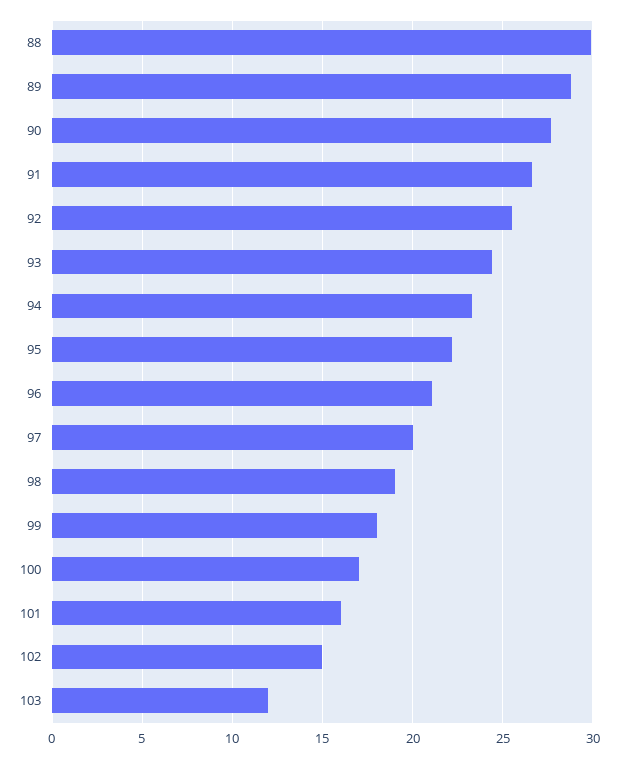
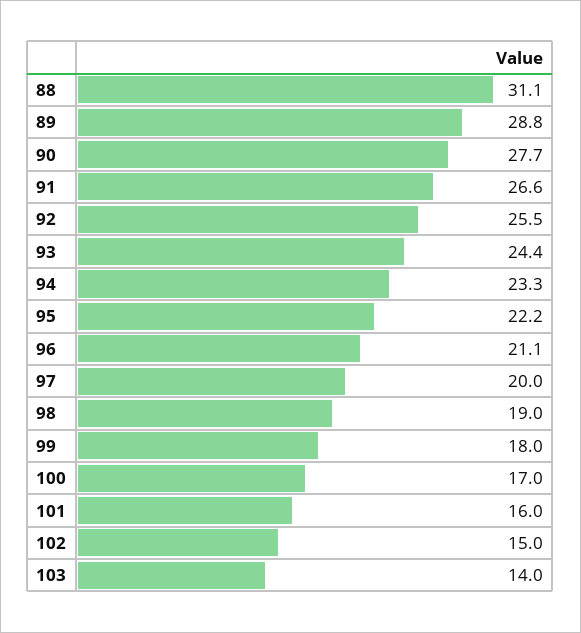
88: 30 -> 31.1
103: 12 -> 14

